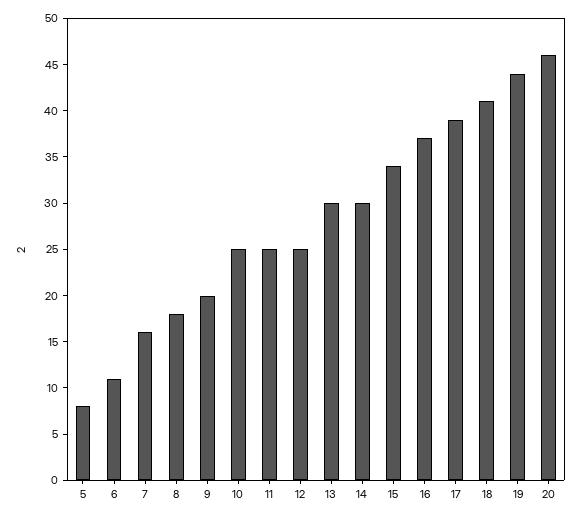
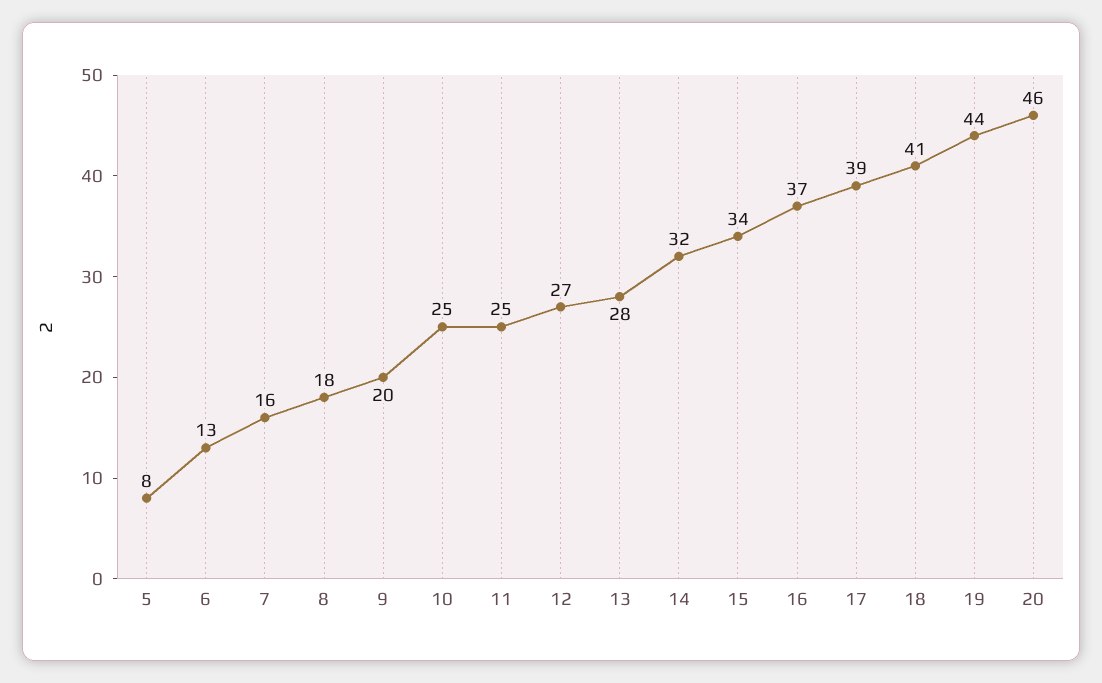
6: 11 -> 13
12: 25 -> 27
13: 30 -> 28
14: 30 -> 32

